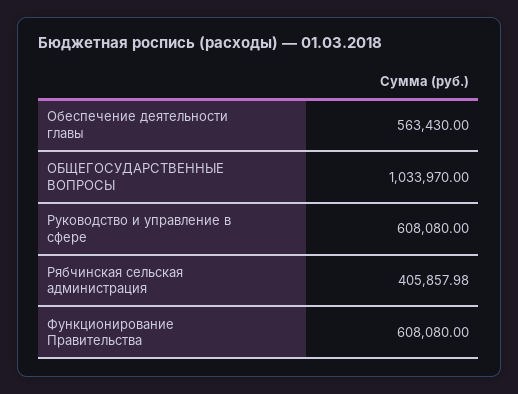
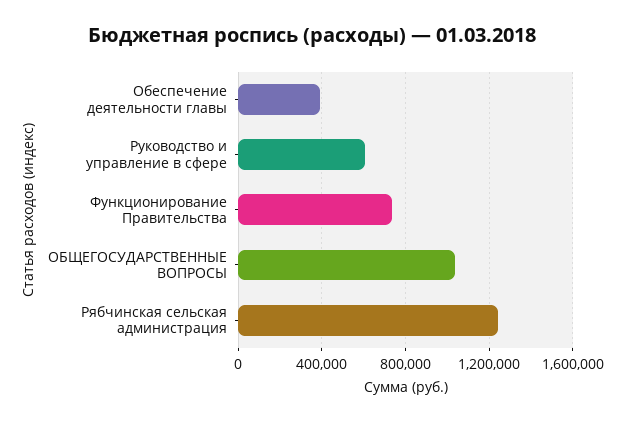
Обеспечение деятельности главы: 563430 -> 400000
Рябчинская сельская администрация: 405857.98 -> 1250000
Функционирование Правительства: 608080 -> 750000

